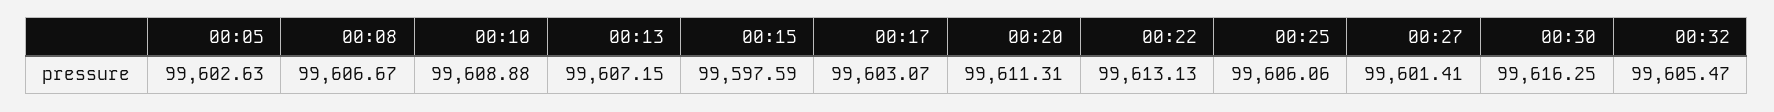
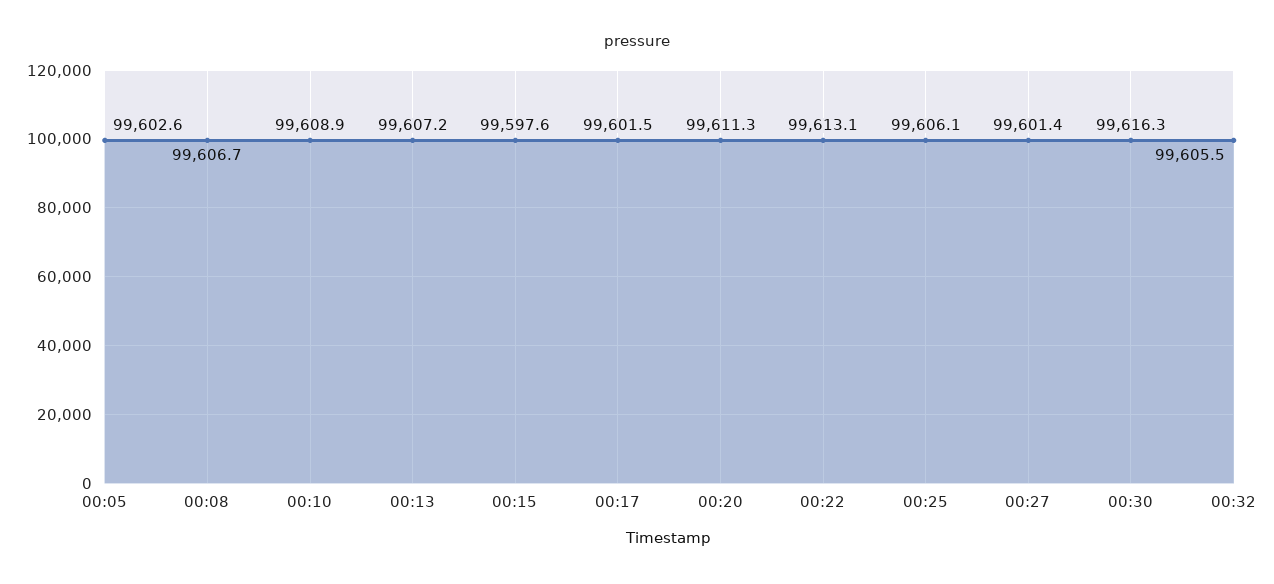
00:17: 99603.07 -> 99601.5

